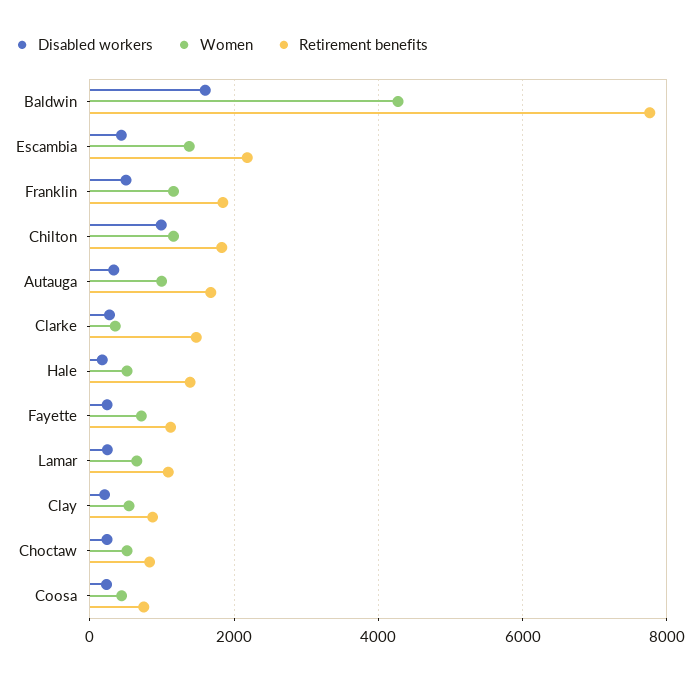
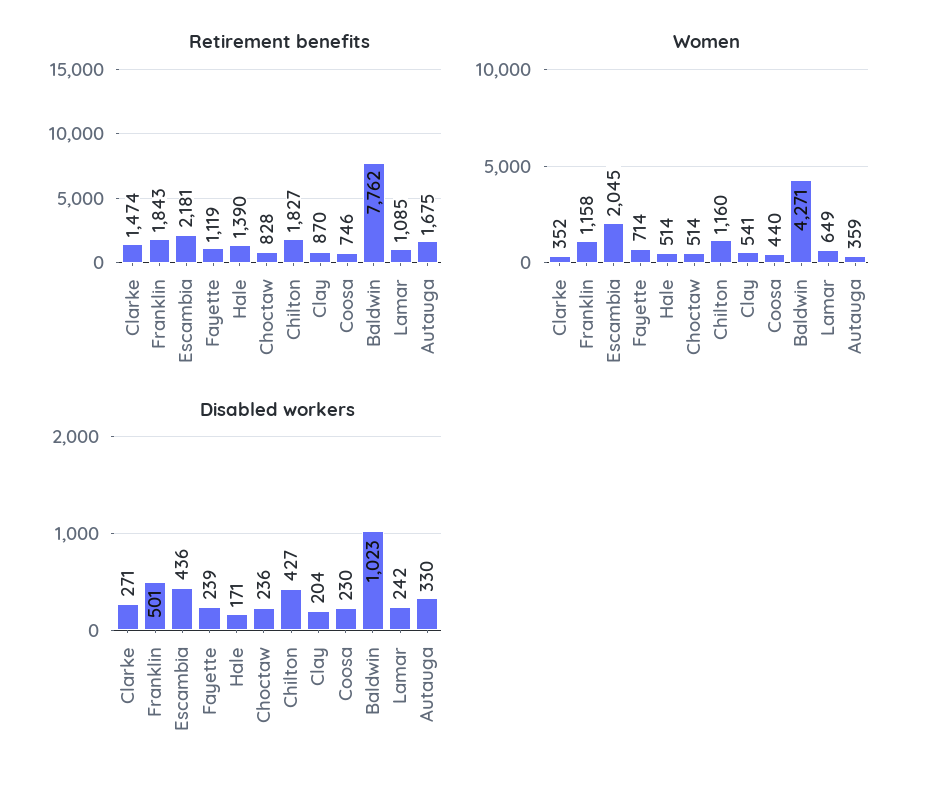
Disabled workers, Baldwin: 1600 -> 1023
Women, Escambia: 1400 -> 2045
Disabled workers, Chilton: 1000 -> 427
Women, Autauga: 1000 -> 359

